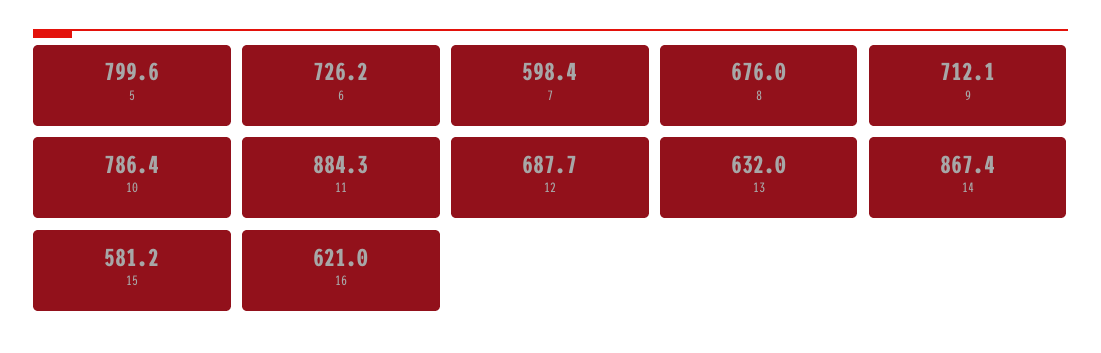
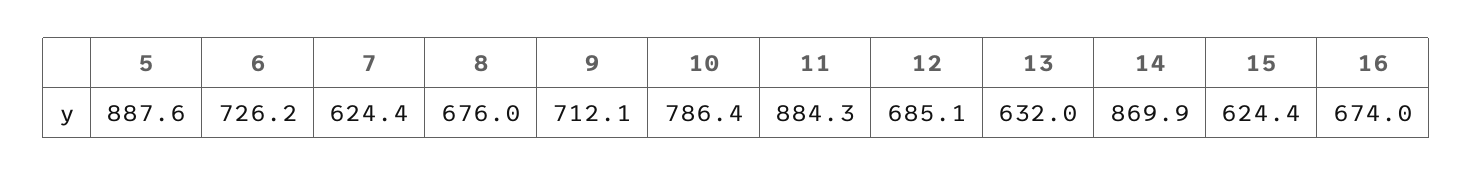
5: 799.6 -> 887.6
7: 598.4 -> 624.4
12: 687.7 -> 685.1
14: 867.4 -> 869.9
15: 581.2 -> 624.4
16: 621 -> 674

